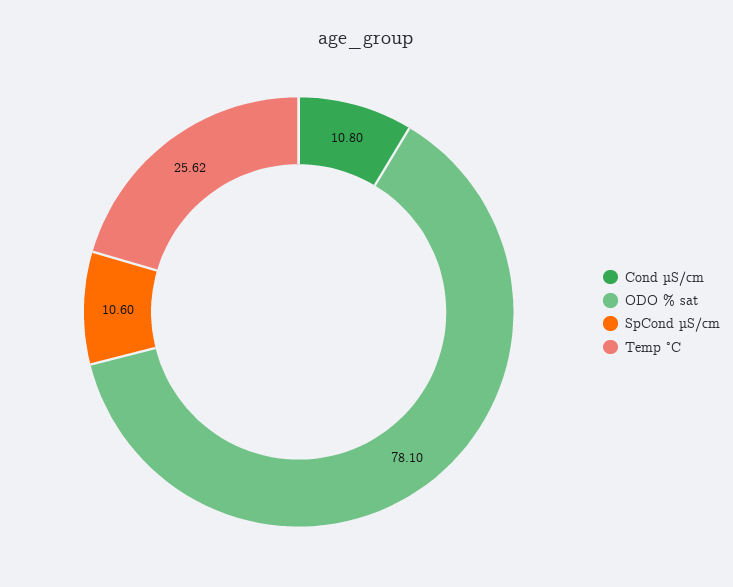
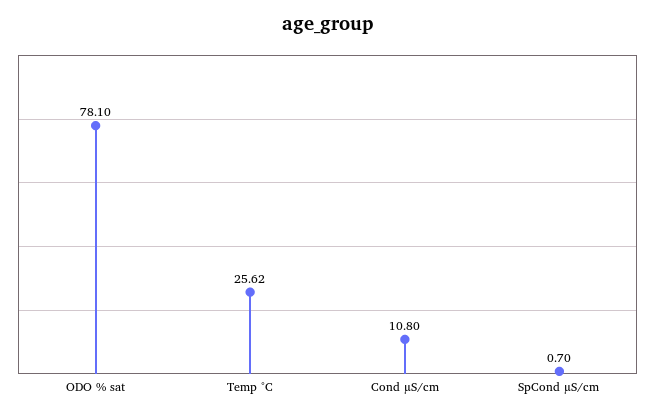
SpCond µS/cm: 10.6 -> 0.7

